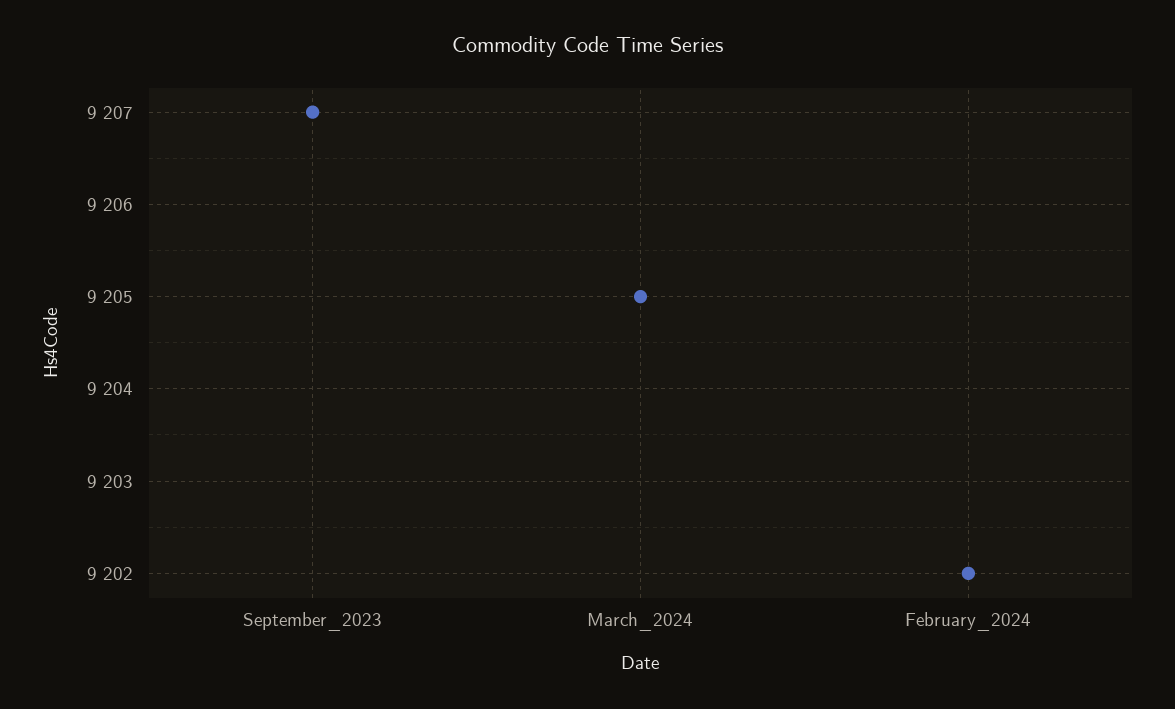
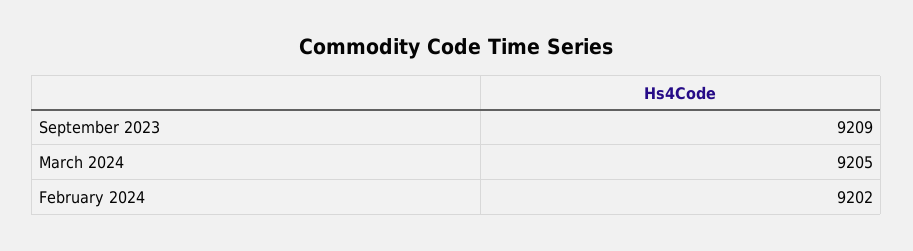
September_2023: 9207 -> 9209

